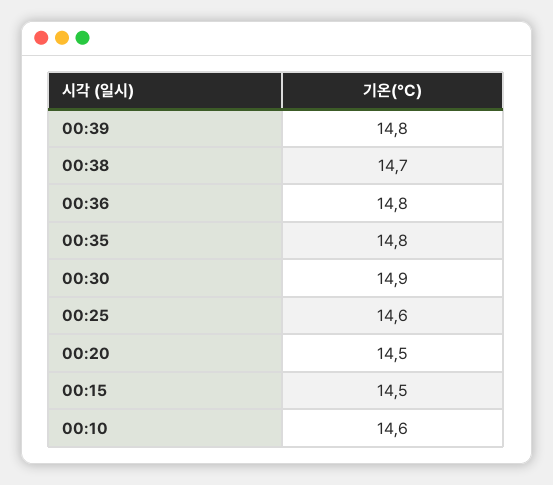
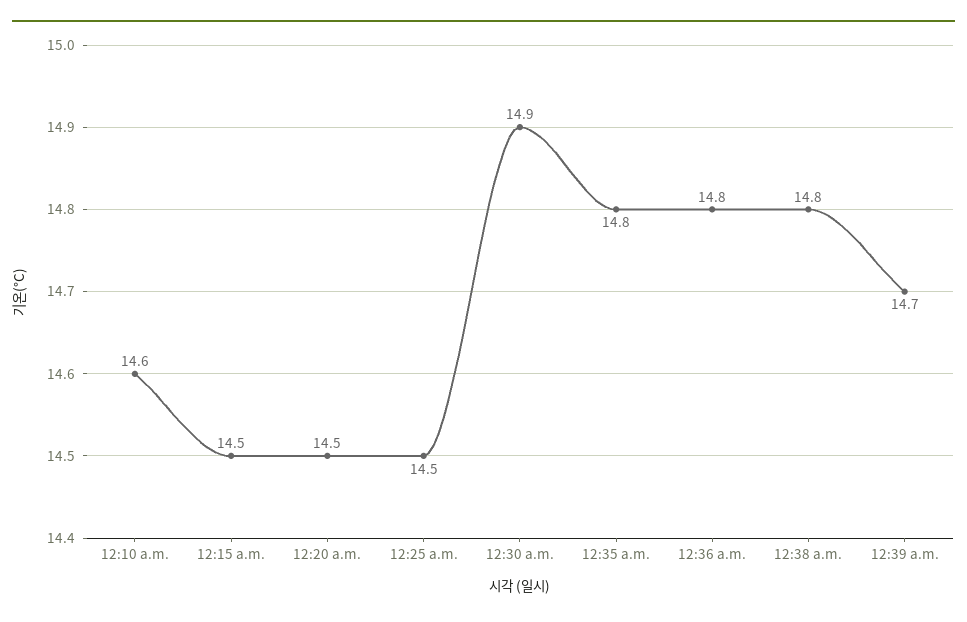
00:39: 14.8 -> 14.7
00:38: 14.7 -> 14.8
00:25: 14.6 -> 14.5

